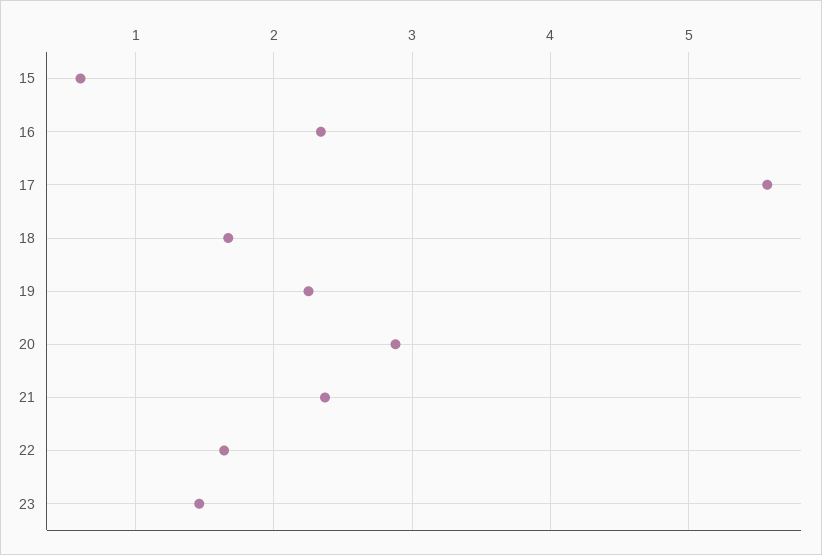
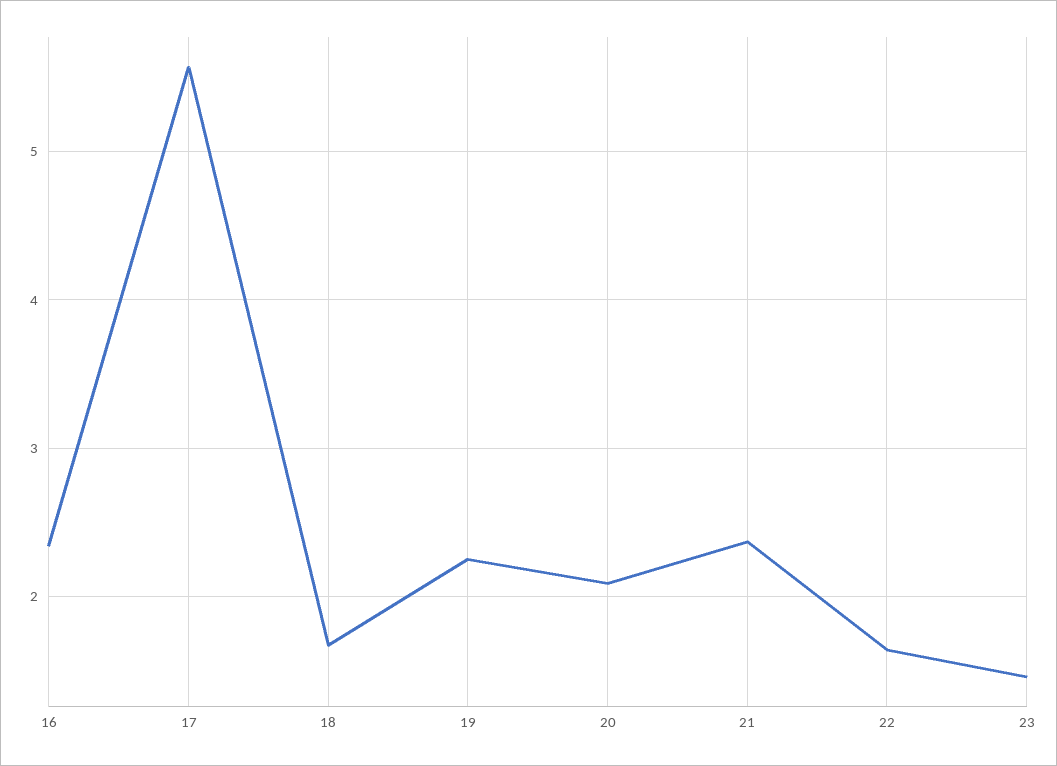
15: 0.6 -> none
20: 2.9 -> 2.1

